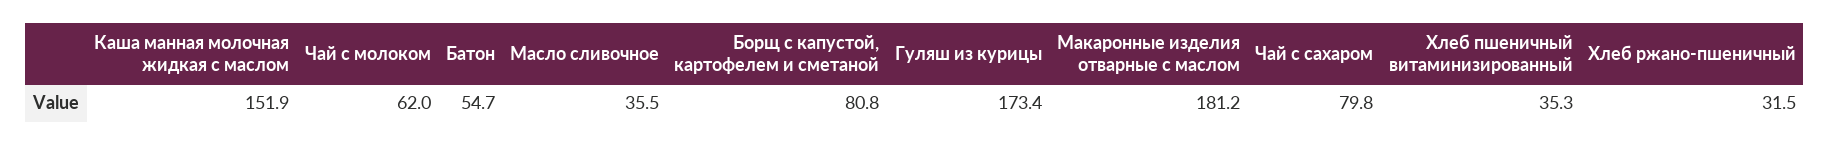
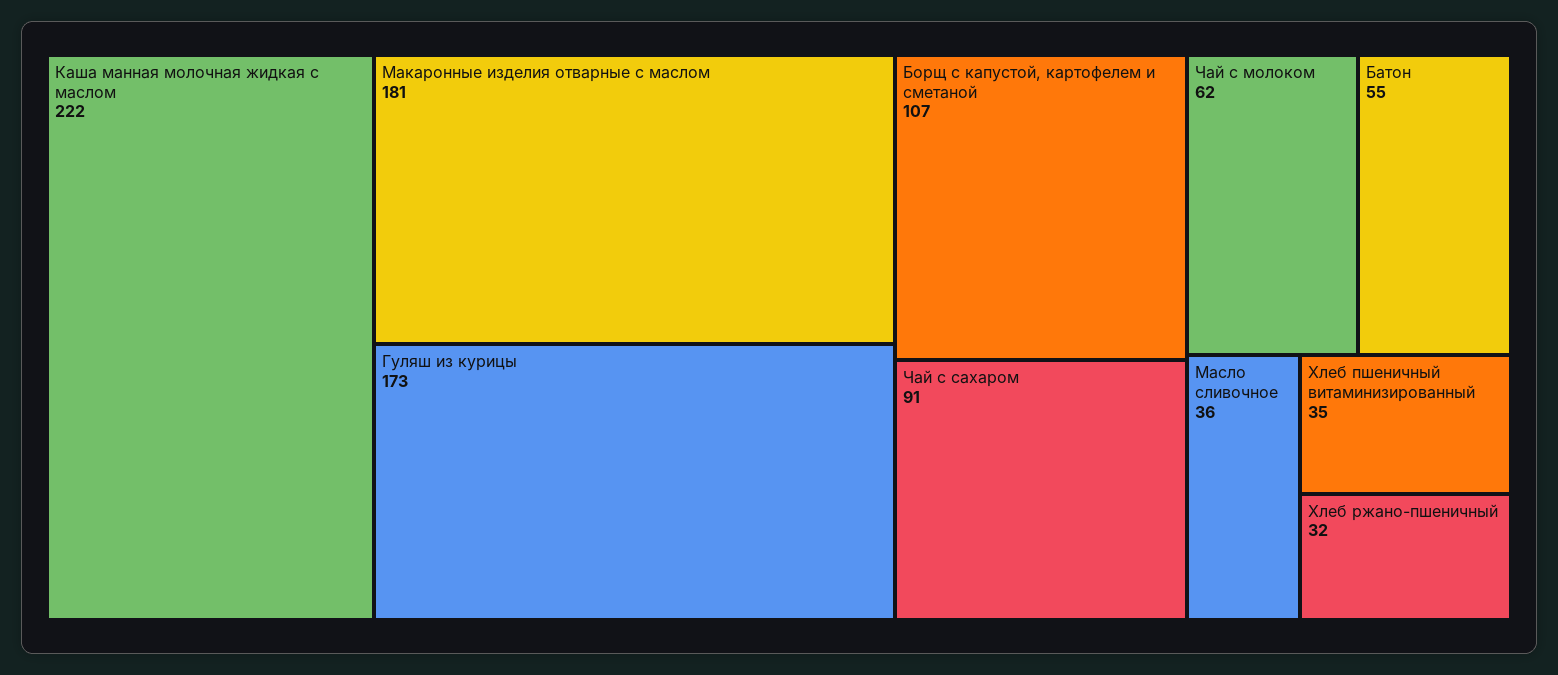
Каша манная молочная жидкая с маслом: 151.9 -> 222
Борщ с капустой, картофелем и сметаной: 80.8 -> 107
Чай с сахаром: 79.8 -> 91

